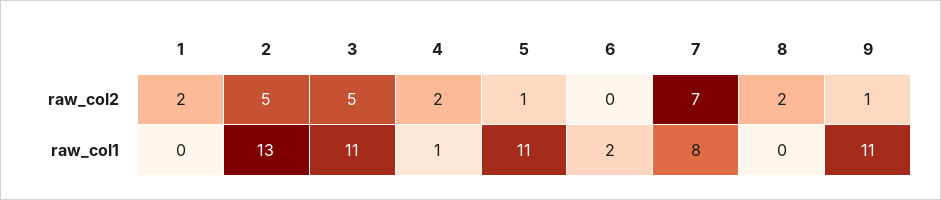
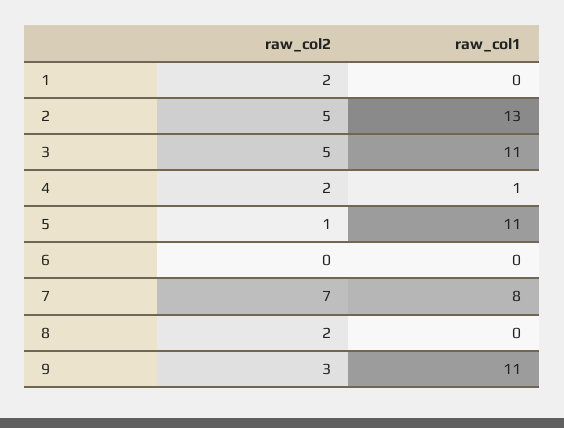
9, raw_col2: 1 -> 3
6, raw_col1: 2 -> 0

